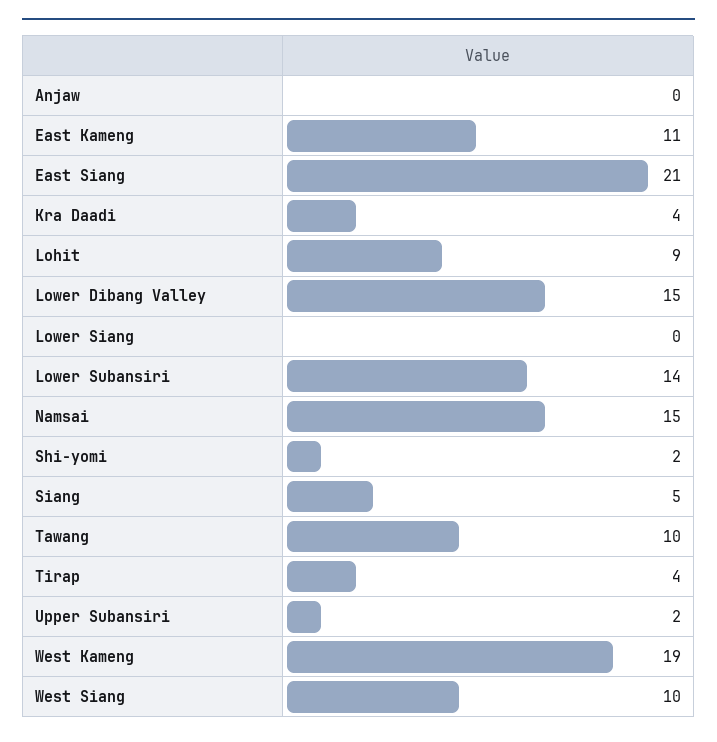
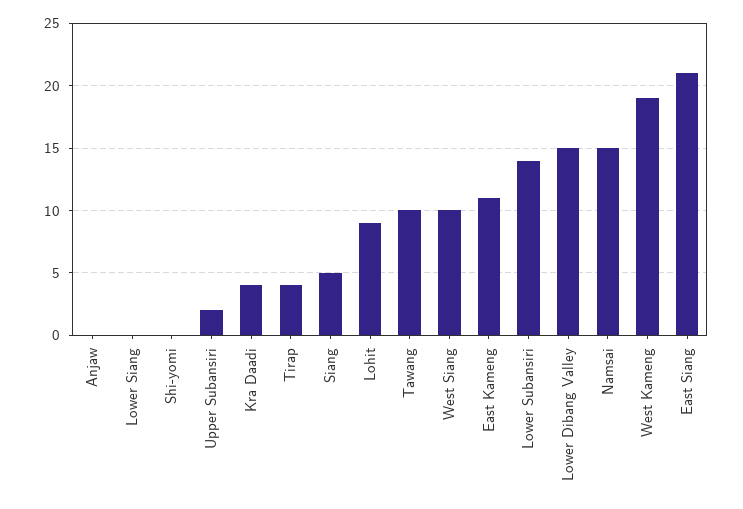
Shi-yomi: 2 -> 0

